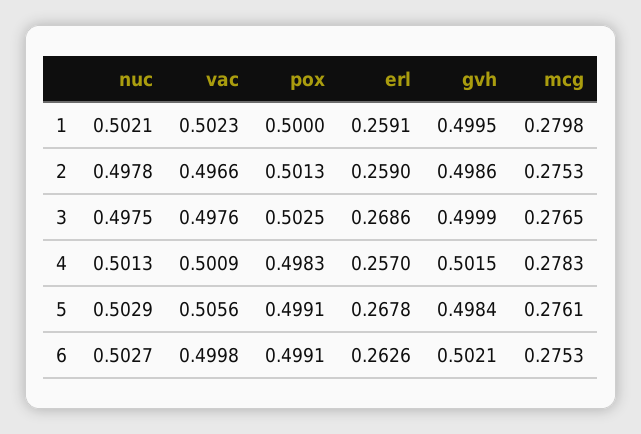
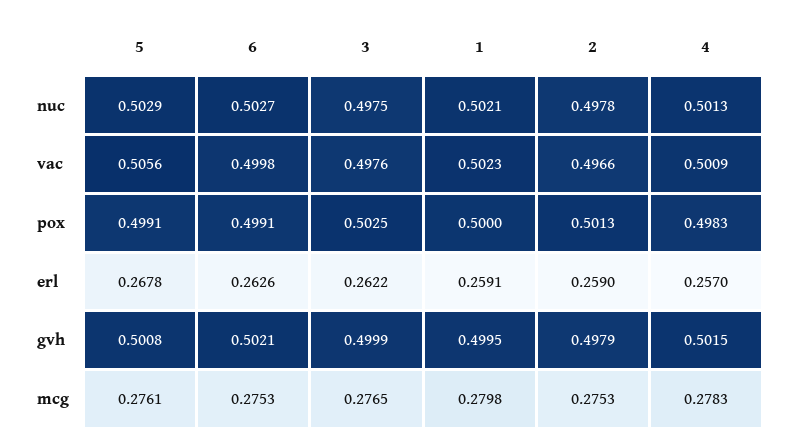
gvh, 2: 0.4986 -> 0.4979
erl, 3: 0.2686 -> 0.2622
gvh, 5: 0.4984 -> 0.5008

